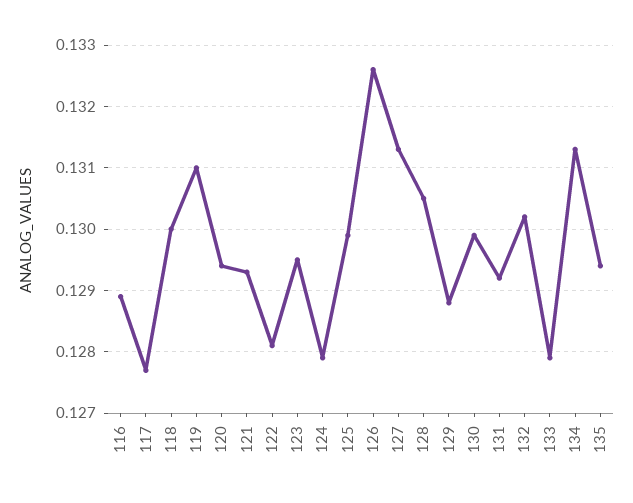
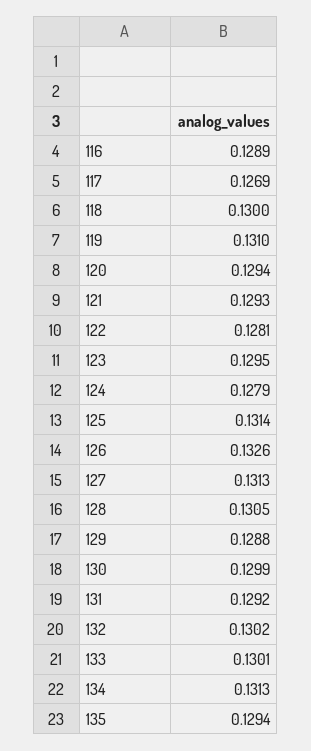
117: 0.1277 -> 0.1269
125: 0.1299 -> 0.1314
133: 0.1279 -> 0.1301

